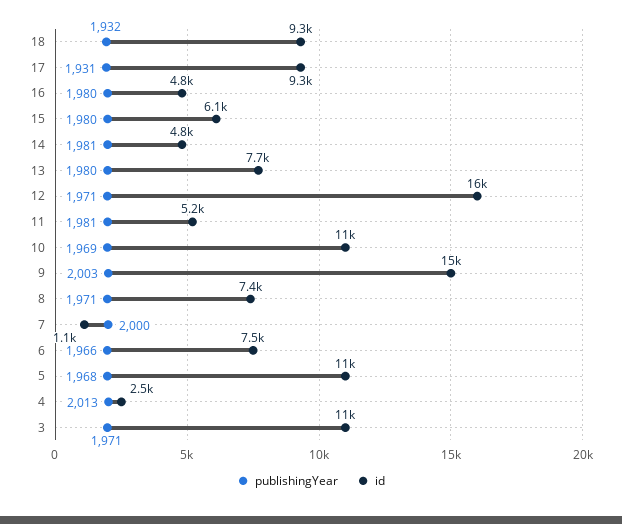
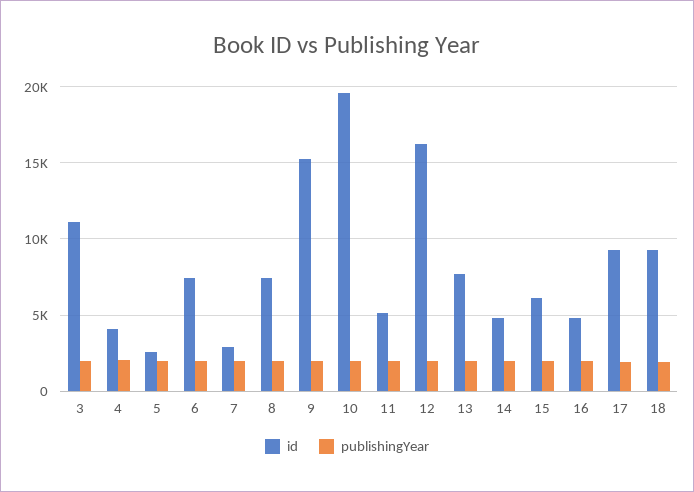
id, 10: 11000 -> 19500
id, 7: 1100 -> 3000
id, 5: 11000 -> 2500
id, 4: 2500 -> 4000

